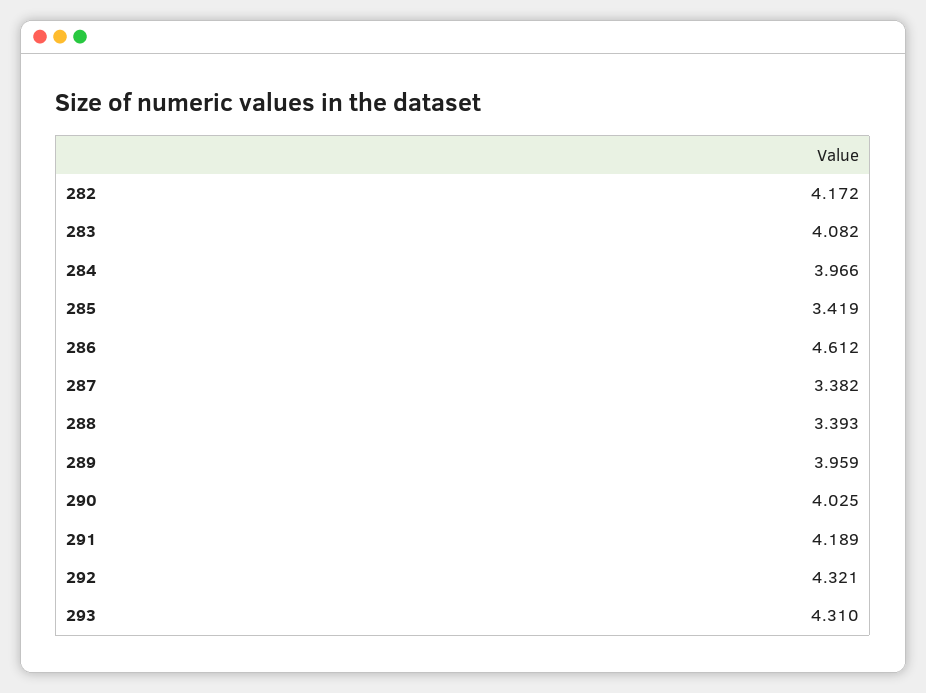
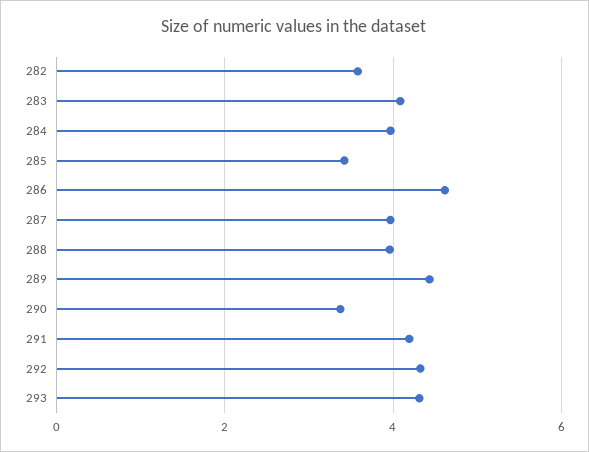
282: 4.172 -> 3.6
287: 3.382 -> 4
288: 3.393 -> 4
289: 3.959 -> 4.4
290: 4.025 -> 3.4

